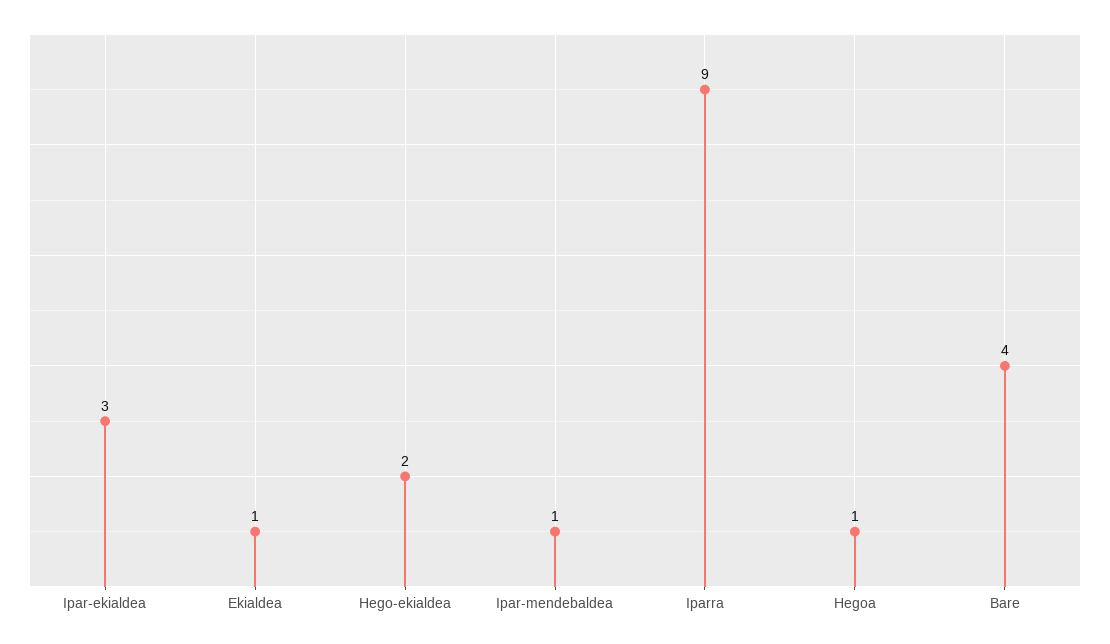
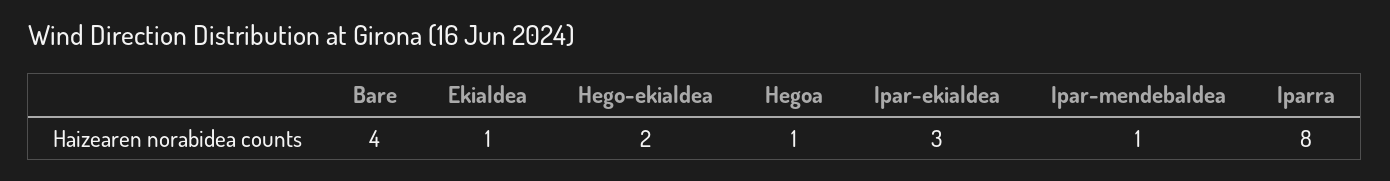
Iparra: 9 -> 8

